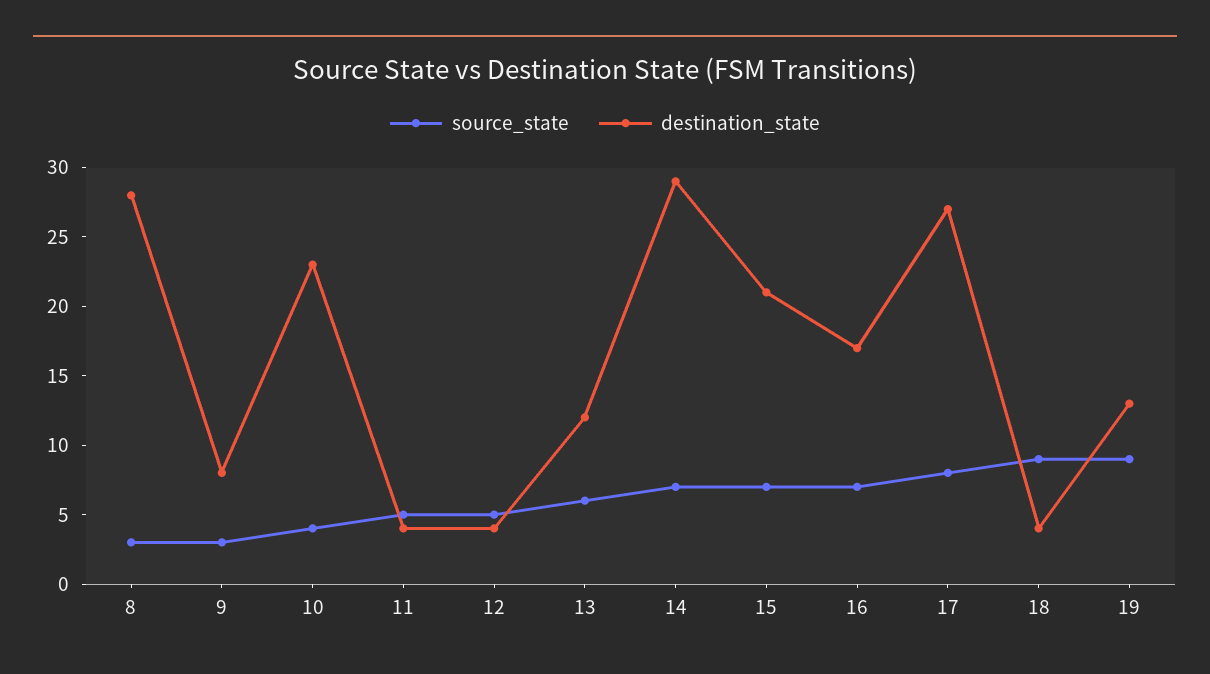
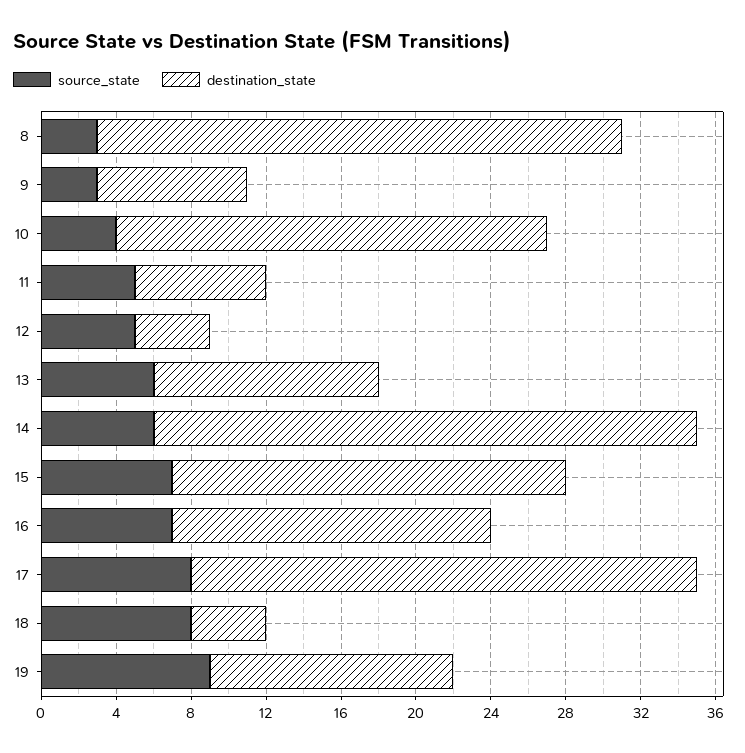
destination_state, 11: 4 -> 7
source_state, 14: 7 -> 6
source_state, 18: 9 -> 8

